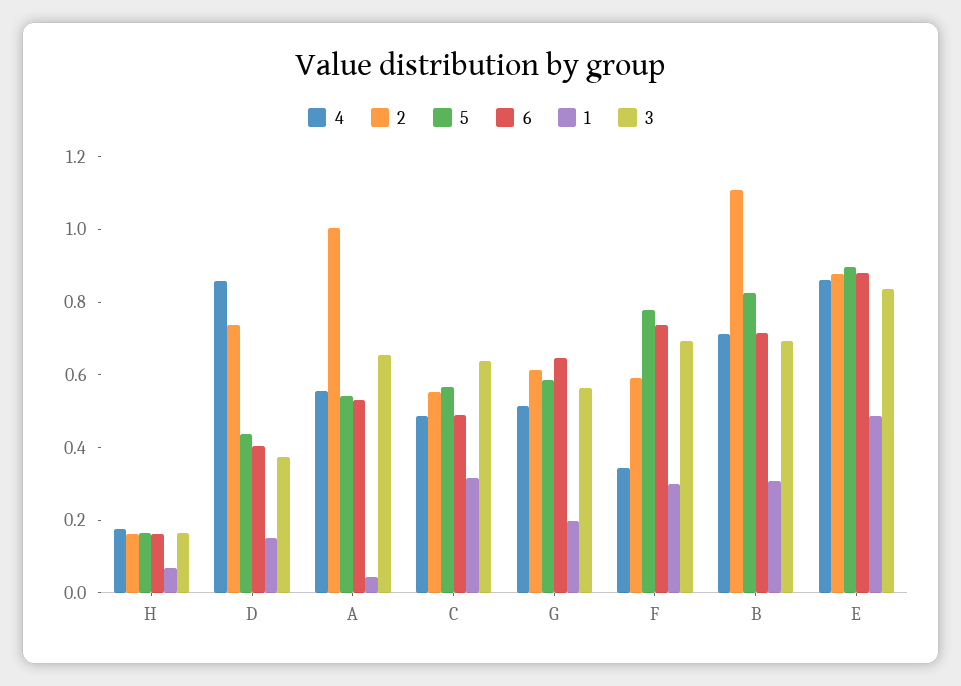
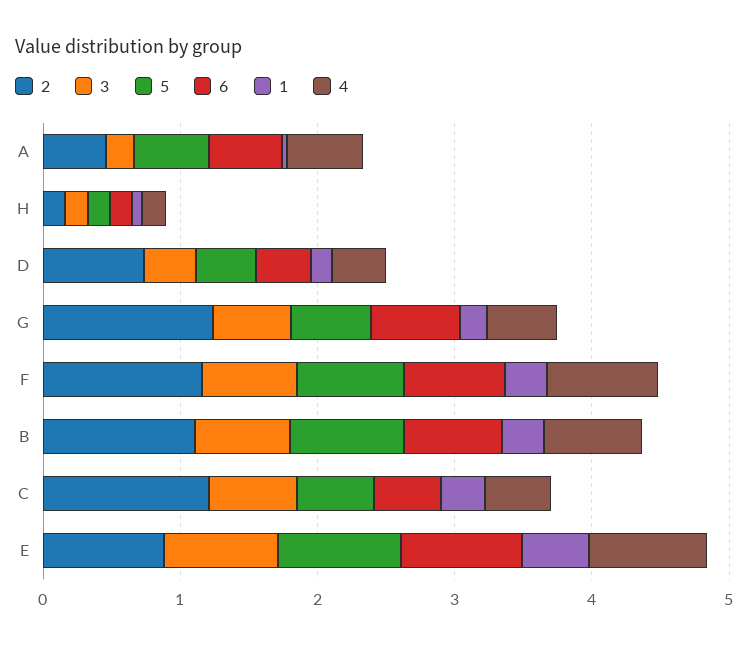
4, D: 0.85 -> 0.4
2, A: 1 -> 0.4
3, A: 0.65 -> 0.2
2, C: 0.55 -> 1.2
2, G: 0.6 -> 1.2
4, F: 0.35 -> 0.8
2, F: 0.6 -> 1.2

